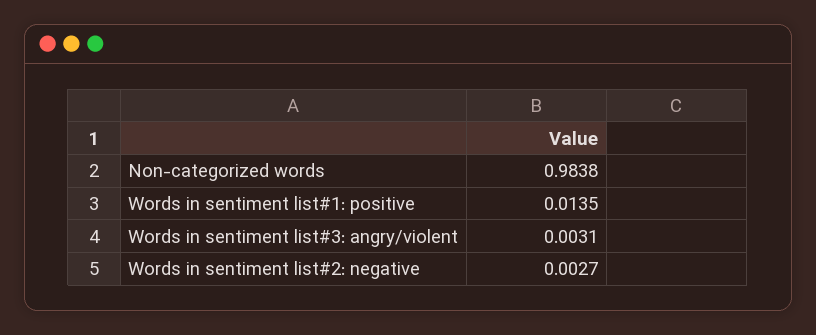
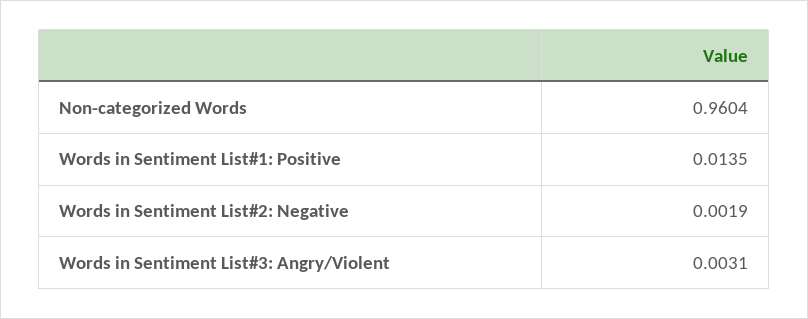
Non-categorized words: 0.9838 -> 0.9604
Words in sentiment list#2: negative: 0.0027 -> 0.0019

